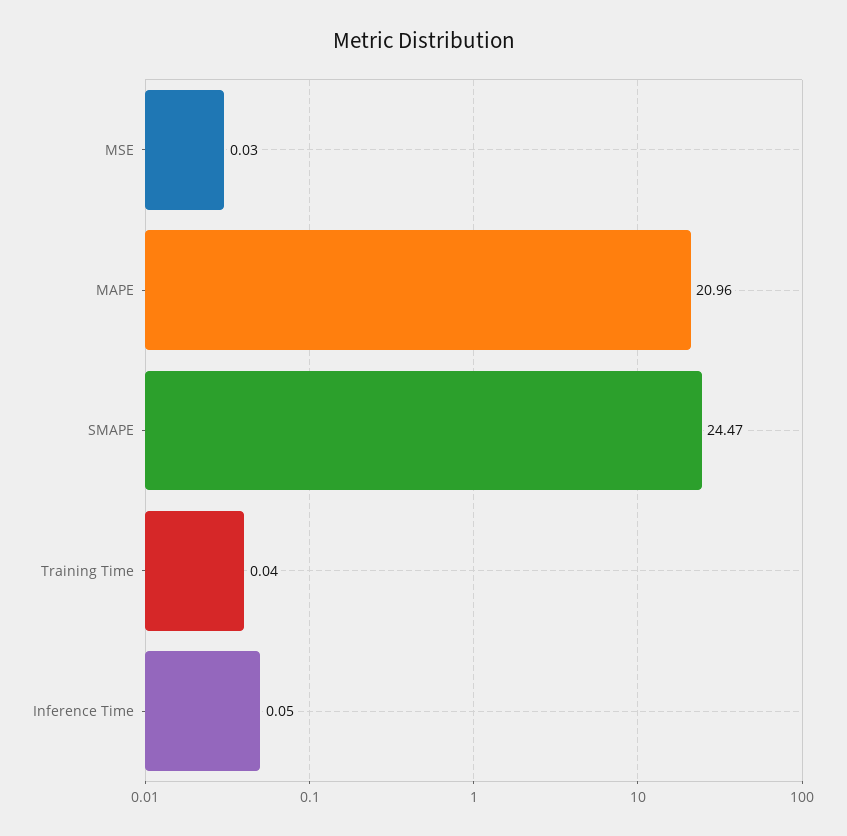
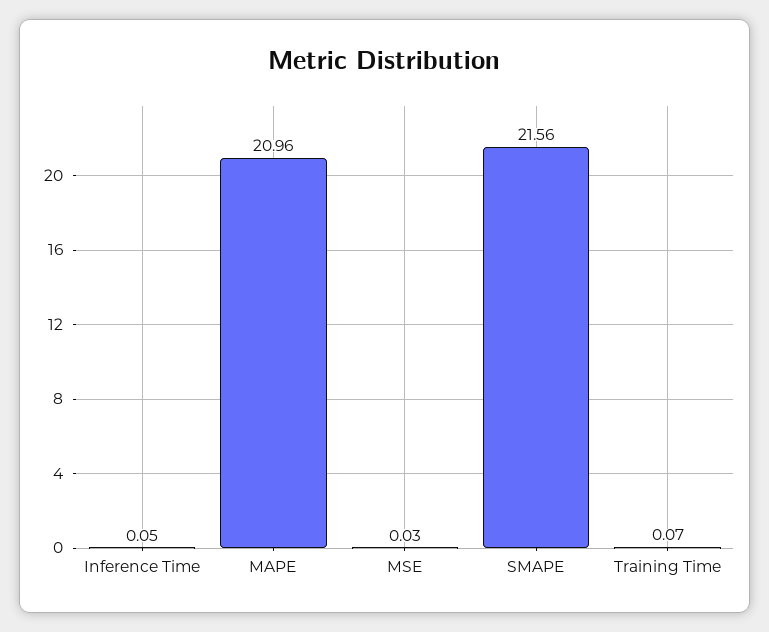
SMAPE: 24.47 -> 21.56
Training Time: 0.04 -> 0.07

